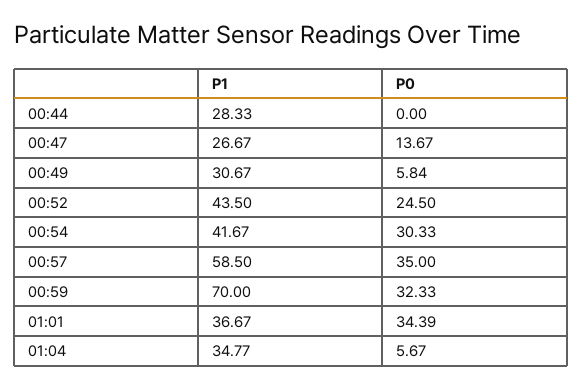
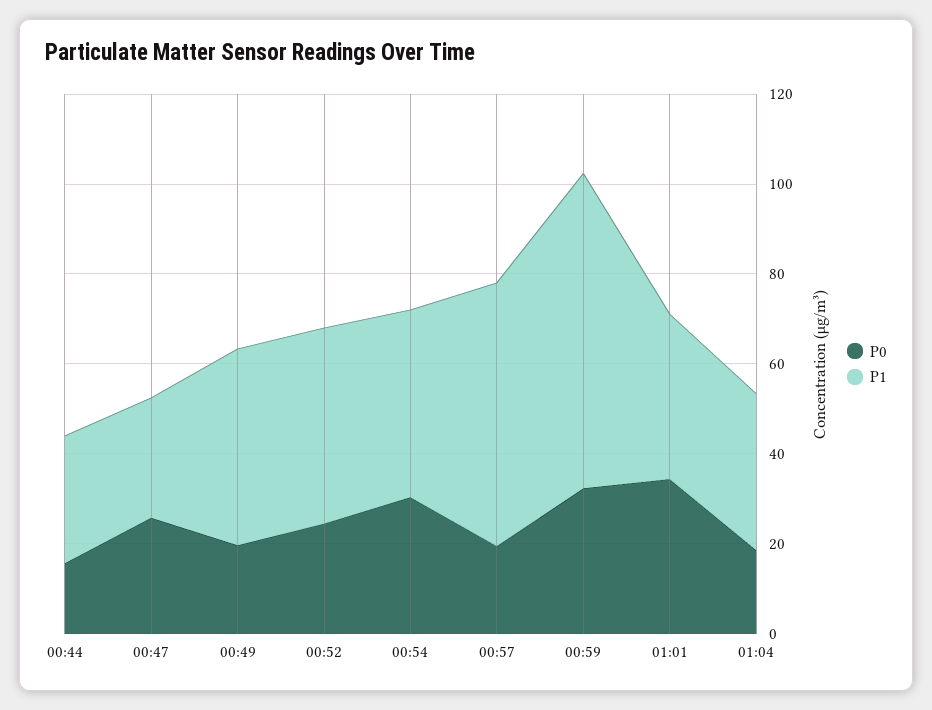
P0, 00:44: 0 -> 15
P0, 00:47: 13.67 -> 25
P1, 00:49: 30.67 -> 45
P0, 00:49: 5.84 -> 20
P0, 00:57: 35 -> 20
P0, 01:04: 5.67 -> 20

